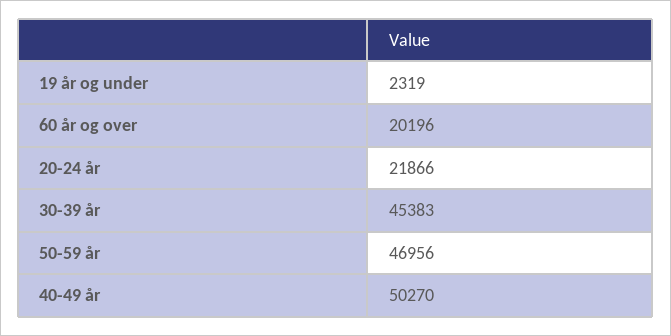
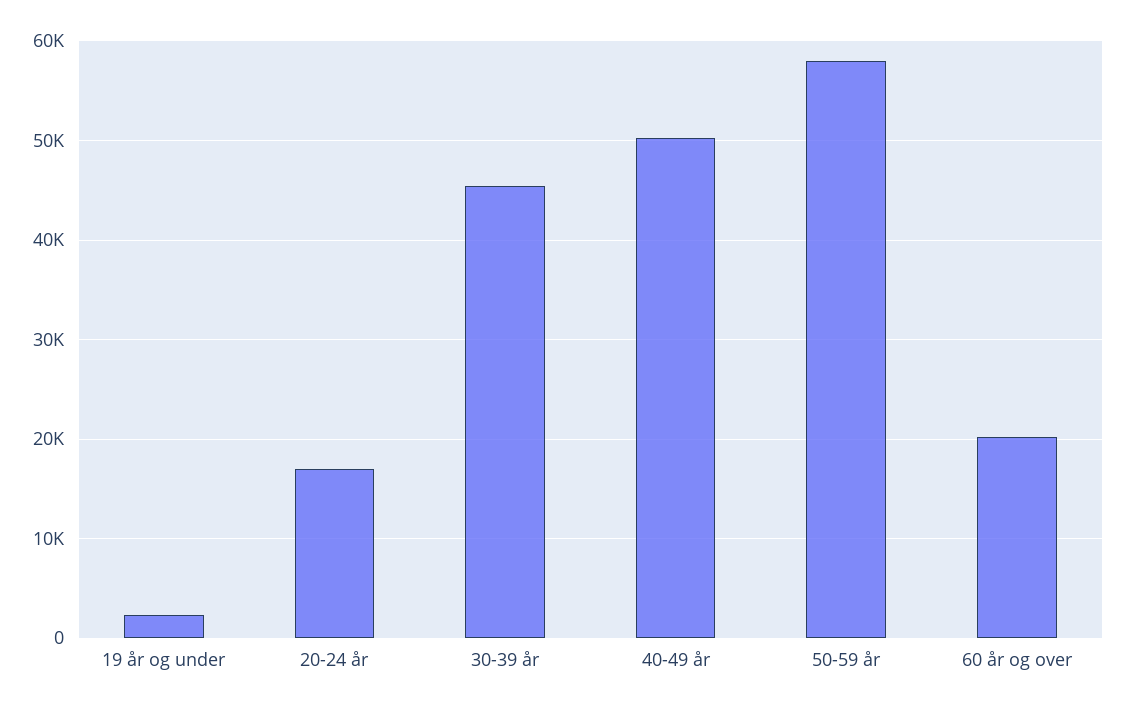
20-24 år: 21866 -> 17000
50-59 år: 46956 -> 58000

